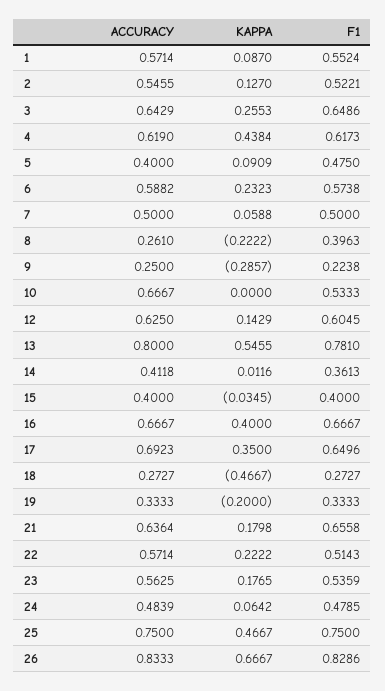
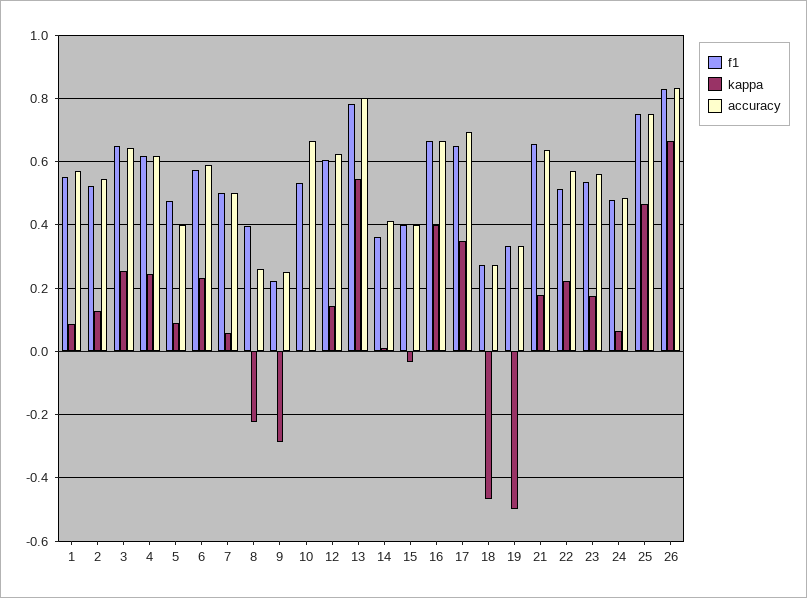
KAPPA, 4: 0.4384 -> 0.24
KAPPA, 19: -0.2 -> -0.5

